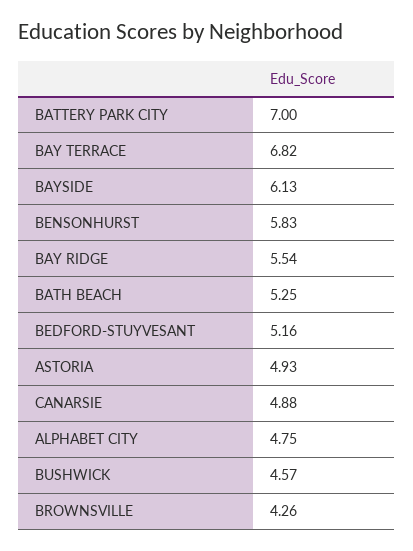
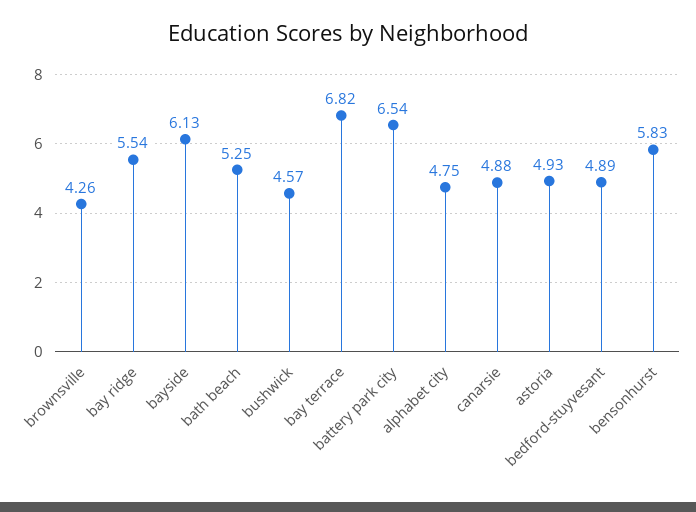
BATTERY PARK CITY: 7 -> 6.54
BEDFORD-STUYVESANT: 5.16 -> 4.89

